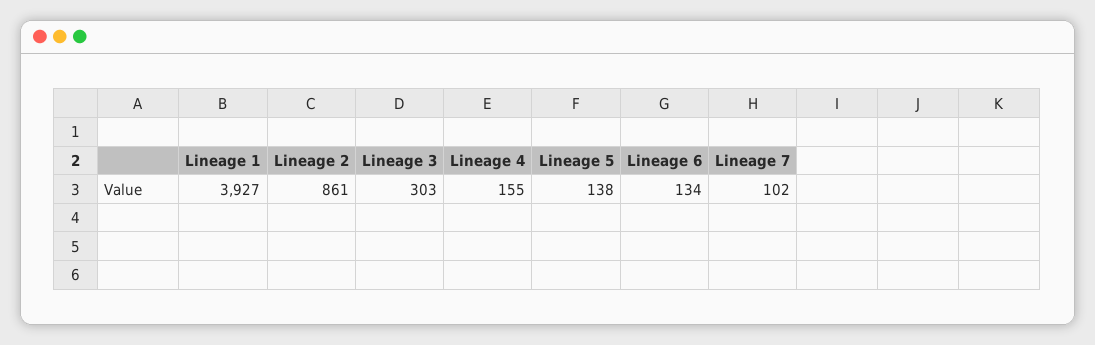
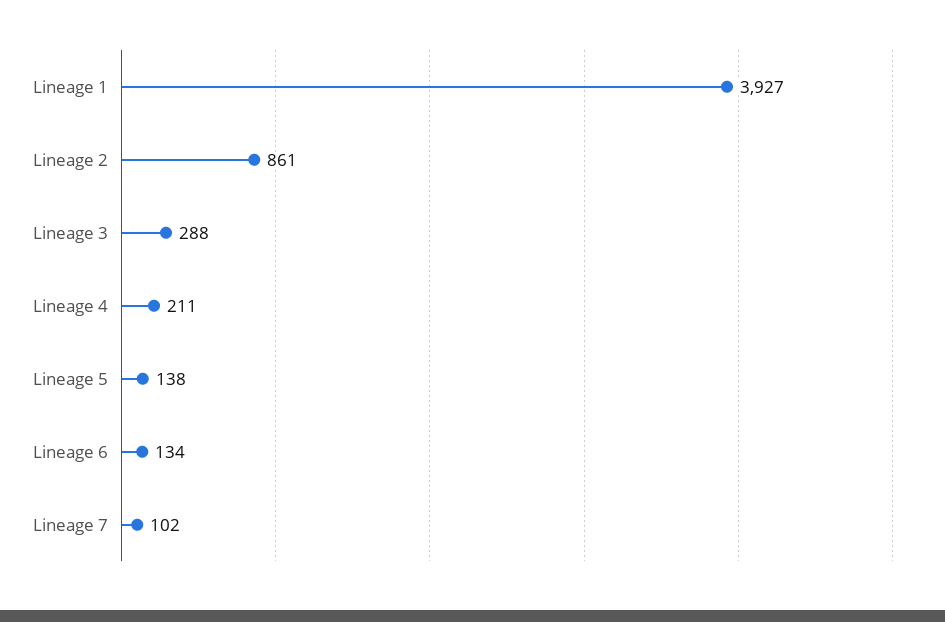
Lineage 3: 303 -> 288
Lineage 4: 155 -> 211

